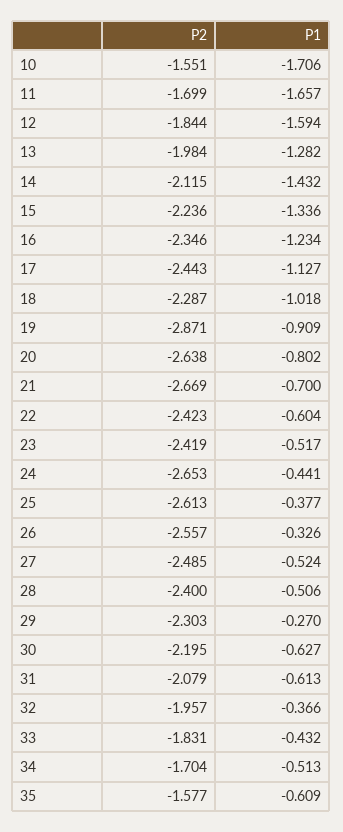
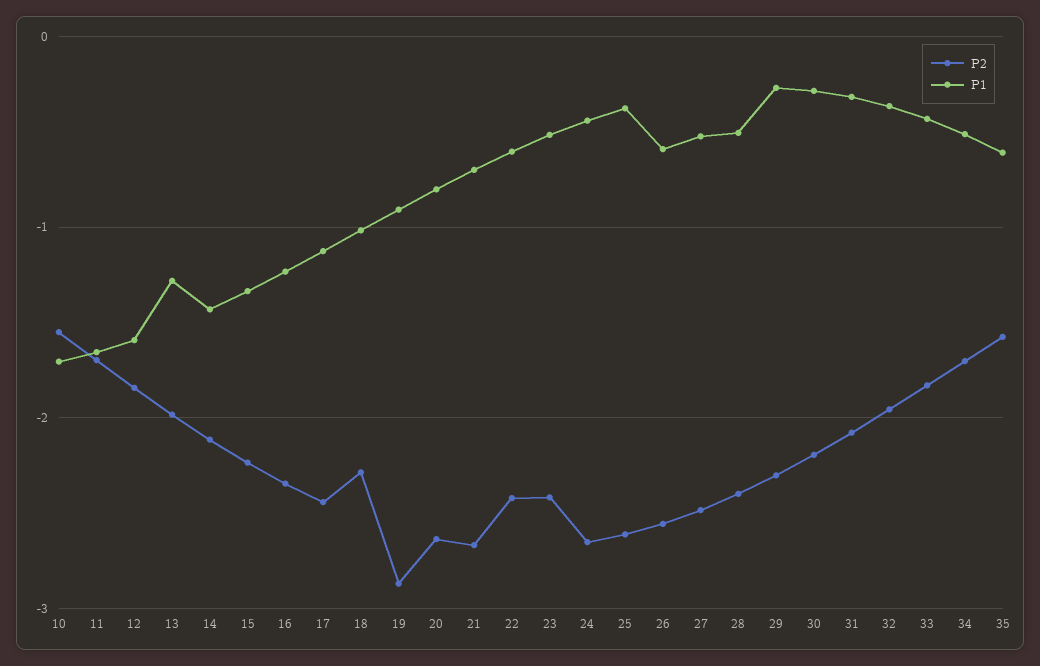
P1, 26: -0.326 -> -0.6
P1, 30: -0.627 -> -0.3
P1, 31: -0.613 -> -0.3

